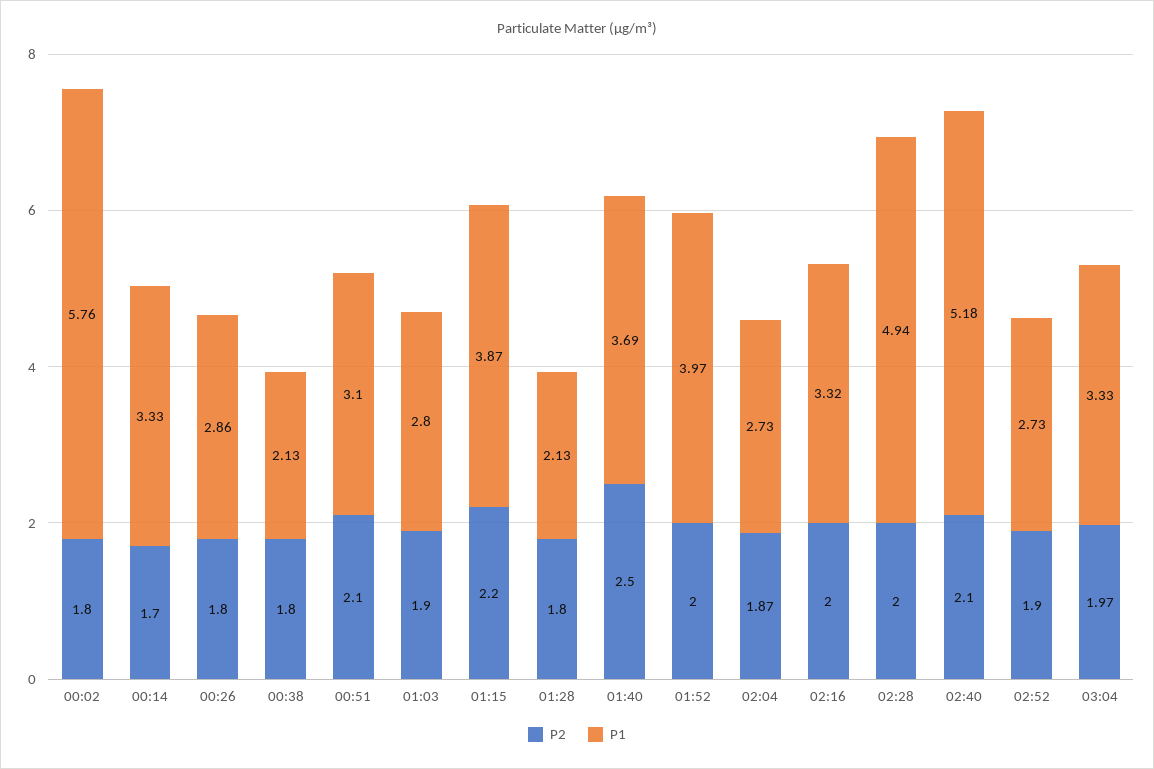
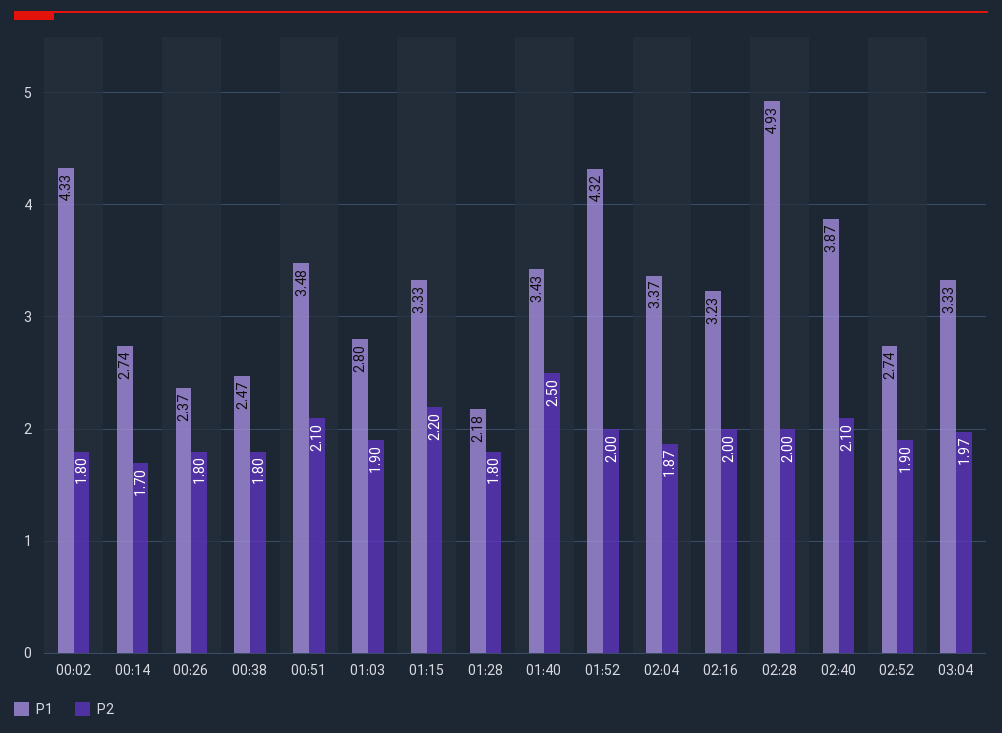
P1, 00:02: 5.76 -> 4.33
P1, 00:14: 3.33 -> 2.74
P1, 00:26: 2.86 -> 2.37
P1, 00:38: 2.13 -> 2.47
P1, 00:51: 3.1 -> 3.48
P1, 01:15: 3.87 -> 3.33
P1, 01:28: 2.13 -> 2.18
P1, 01:40: 3.69 -> 3.43
P1, 01:52: 3.97 -> 4.32
P1, 02:04: 2.73 -> 3.37
P1, 02:16: 3.32 -> 3.23
P1, 02:28: 4.94 -> 4.93
P1, 02:40: 5.18 -> 3.87
P1, 02:52: 2.73 -> 2.74

